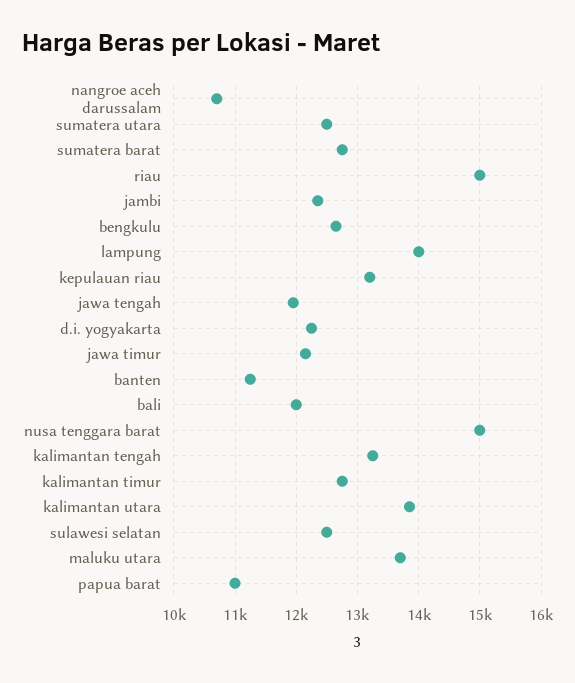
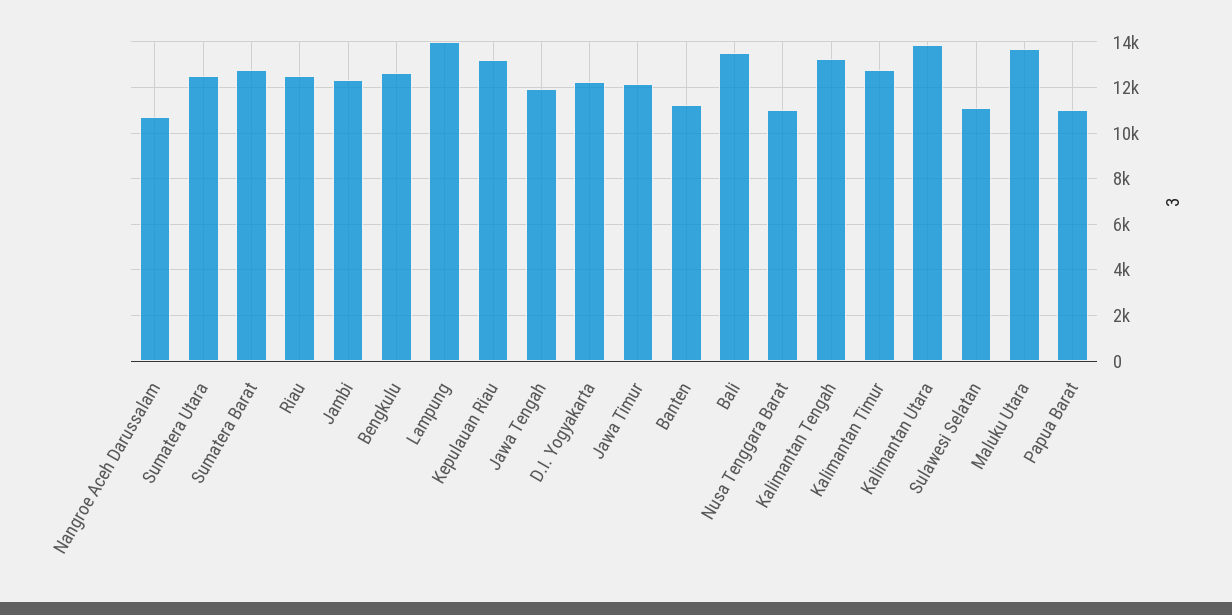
riau: 15000 -> 12500
bali: 12000 -> 13500
nusa tenggara barat: 15000 -> 11000
sulawesi selatan: 12500 -> 11000

